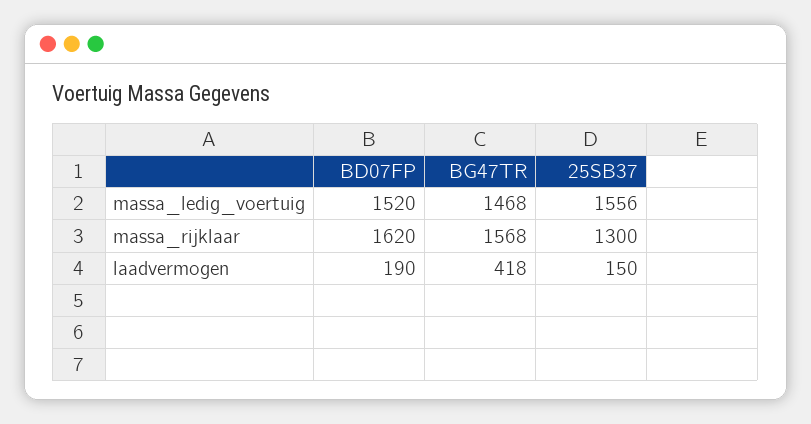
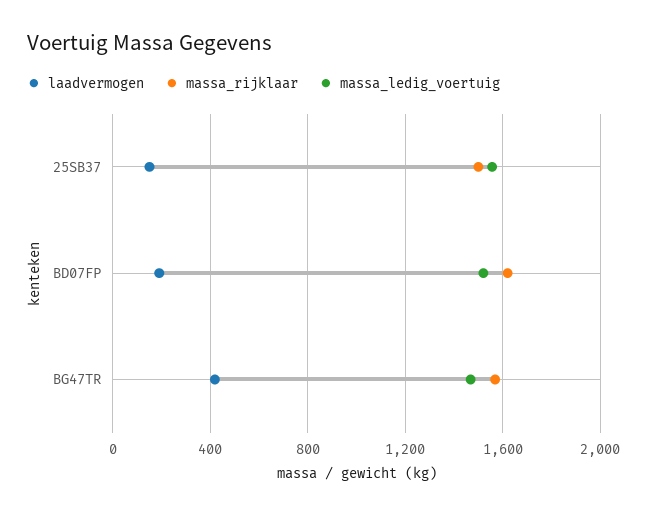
massa_rijklaar, 25SB37: 1300 -> 1500

